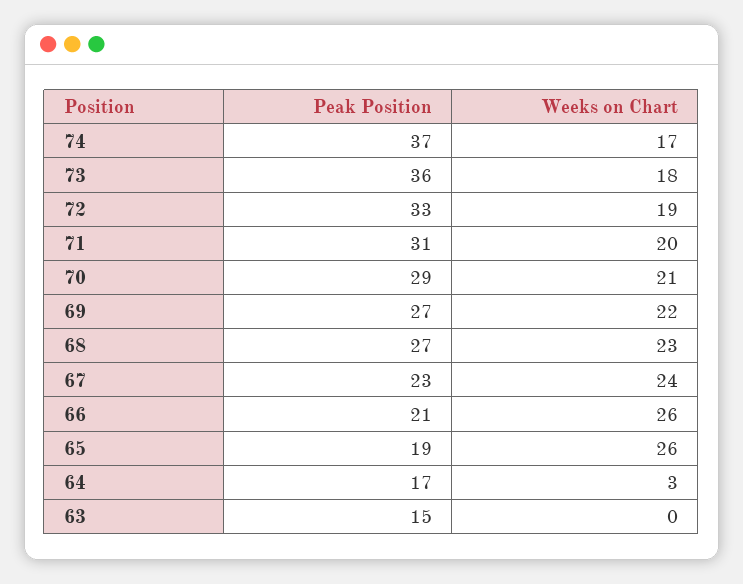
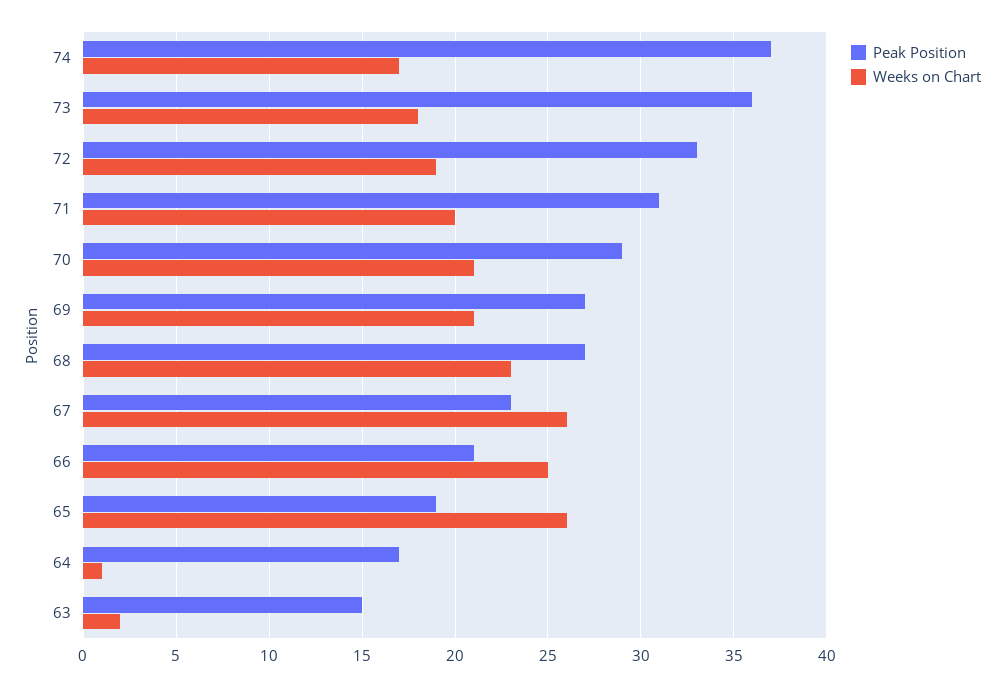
Weeks on Chart, 69: 22 -> 21
Weeks on Chart, 67: 24 -> 26
Weeks on Chart, 66: 26 -> 25
Weeks on Chart, 64: 3 -> 1
Weeks on Chart, 63: 0 -> 2

